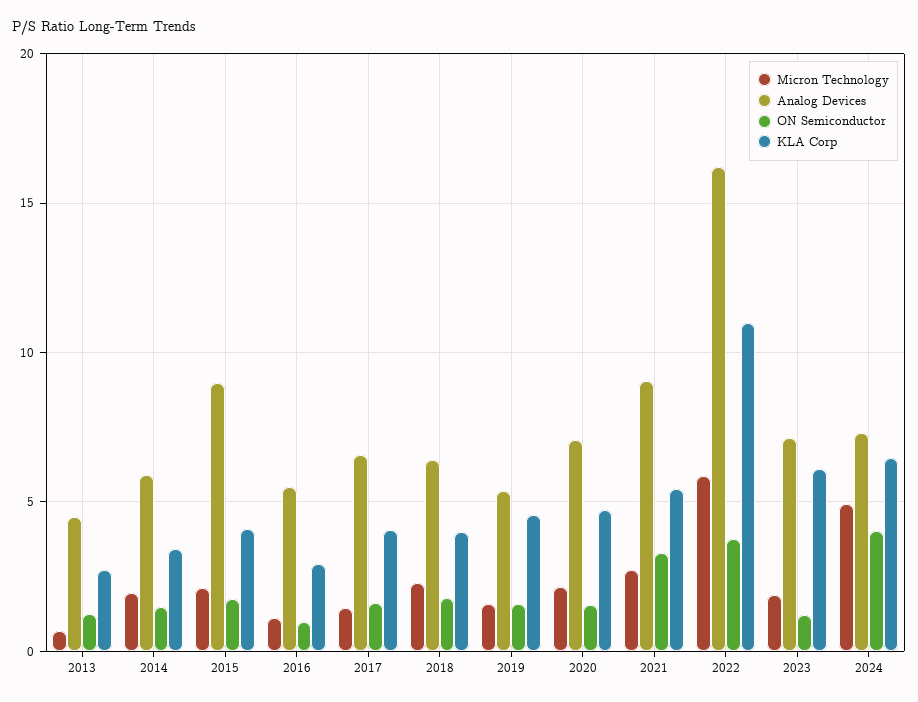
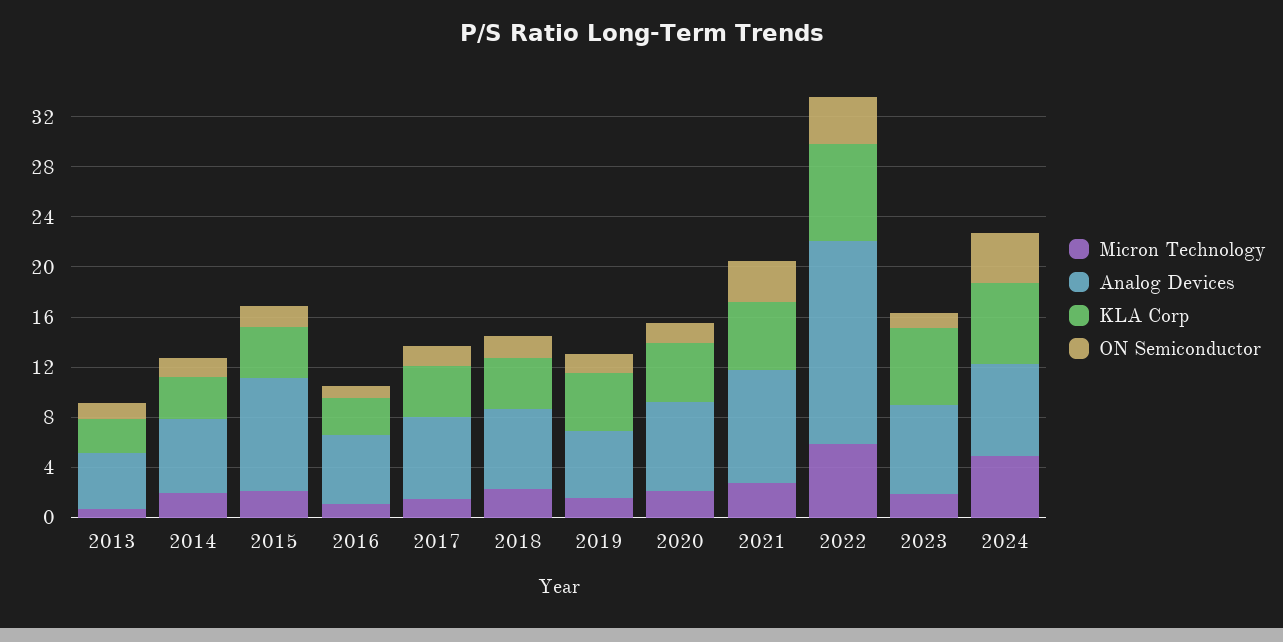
KLA Corp, 2022: 11 -> 8

